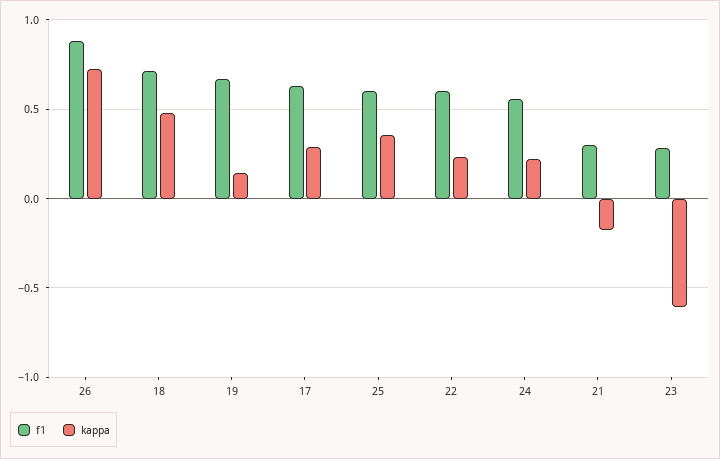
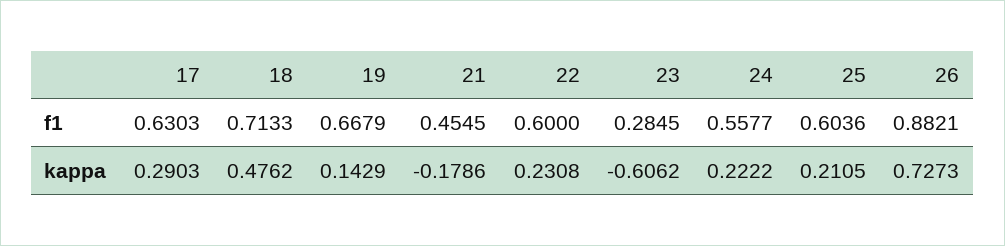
kappa, 25: 0.35 -> 0.2105
f1, 21: 0.3 -> 0.4545

